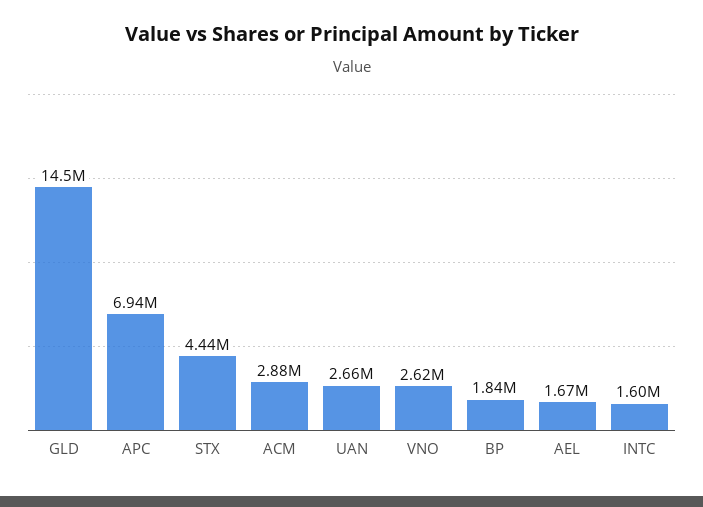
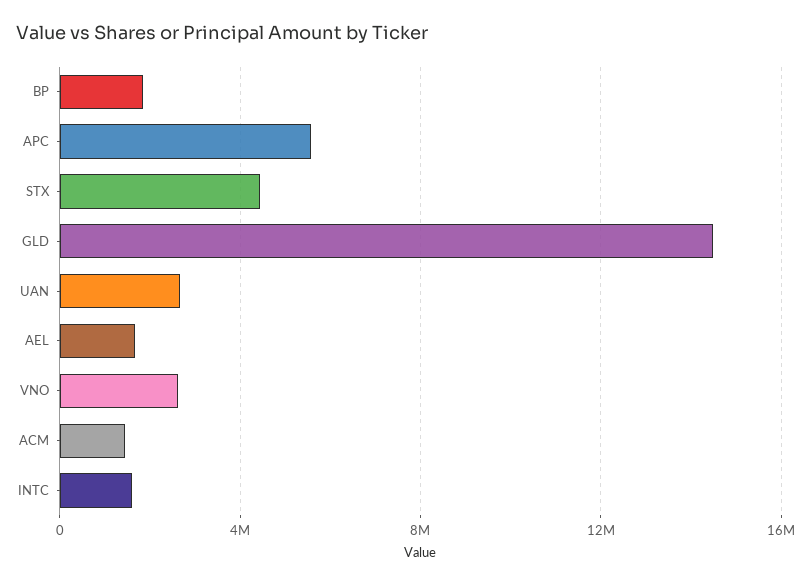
APC: 6940000 -> 5500000
ACM: 2880000 -> 1500000

